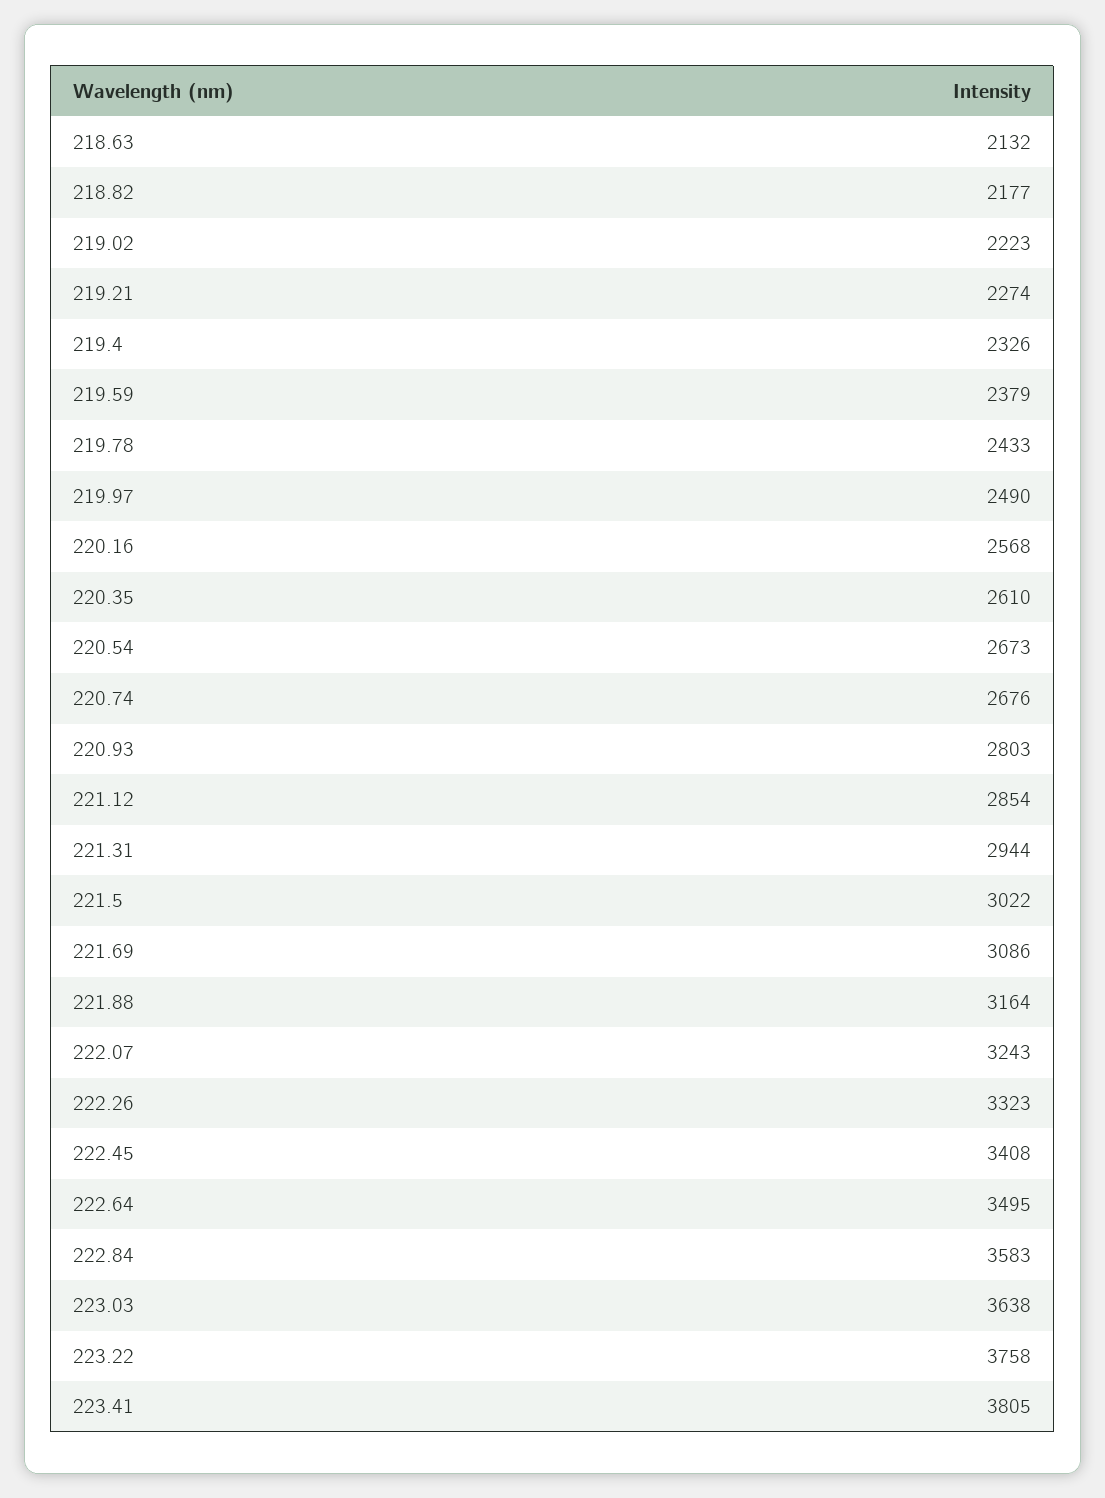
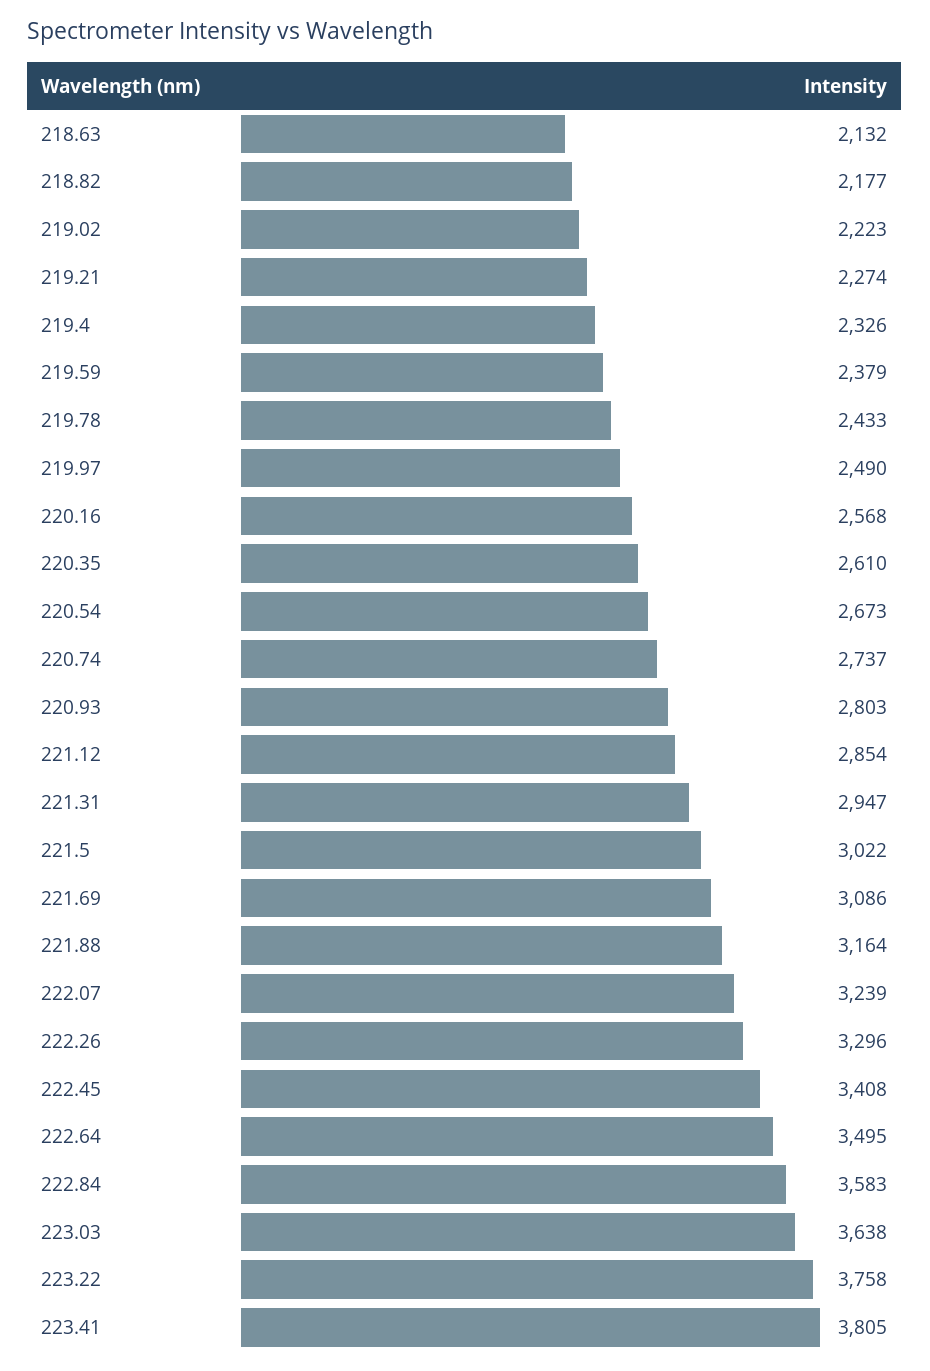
220.74: 2676 -> 2737
221.31: 2944 -> 2947
222.07: 3243 -> 3239
222.26: 3323 -> 3296

